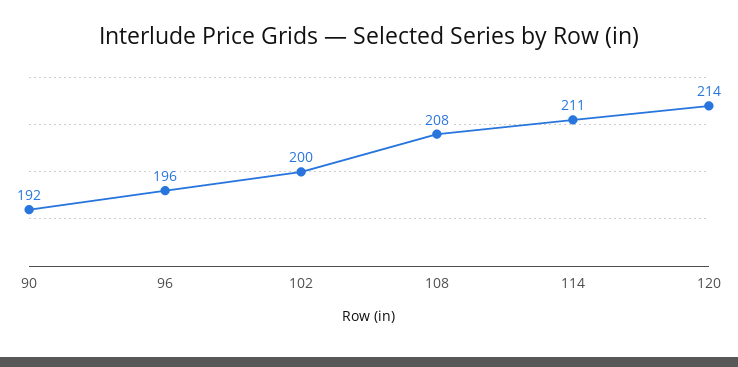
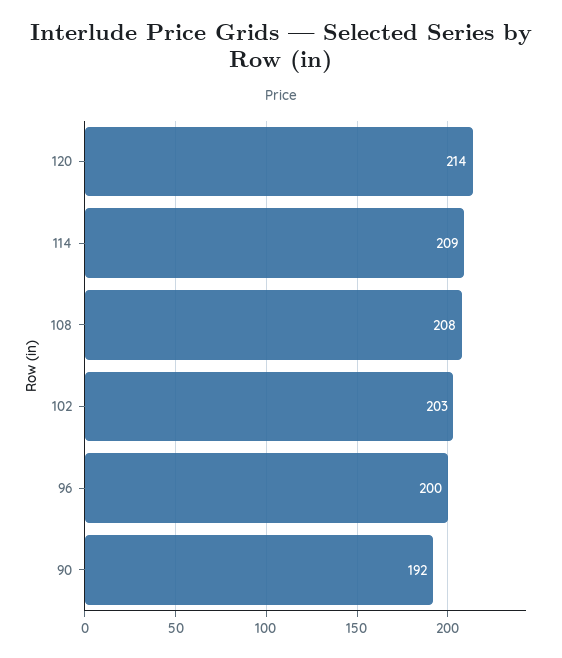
96: 196 -> 200
102: 200 -> 203
114: 211 -> 209

